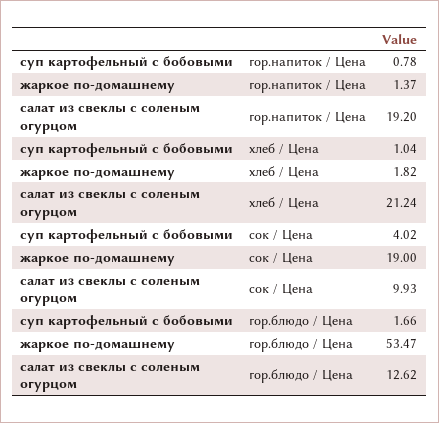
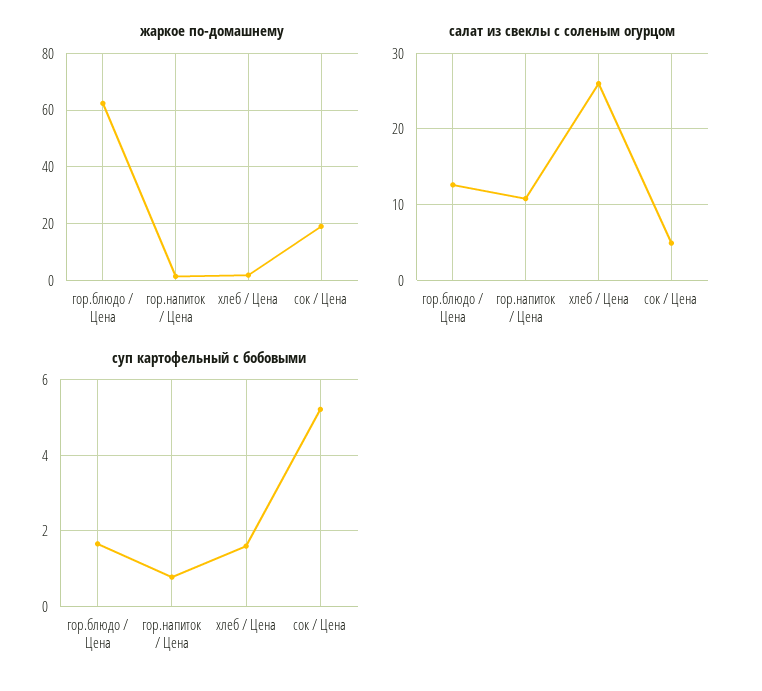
салат из свеклы с соленым огурцом, гор.напиток / Цена: 19.2 -> 11
суп картофельный с бобовыми, хлеб / Цена: 1.04 -> 1.6
салат из свеклы с соленым огурцом, хлеб / Цена: 21.24 -> 26
суп картофельный с бобовыми, сок / Цена: 4.02 -> 5.2
салат из свеклы с соленым огурцом, сок / Цена: 9.93 -> 5
жаркое по-домашнему, гор.блюдо / Цена: 53.47 -> 62.5

